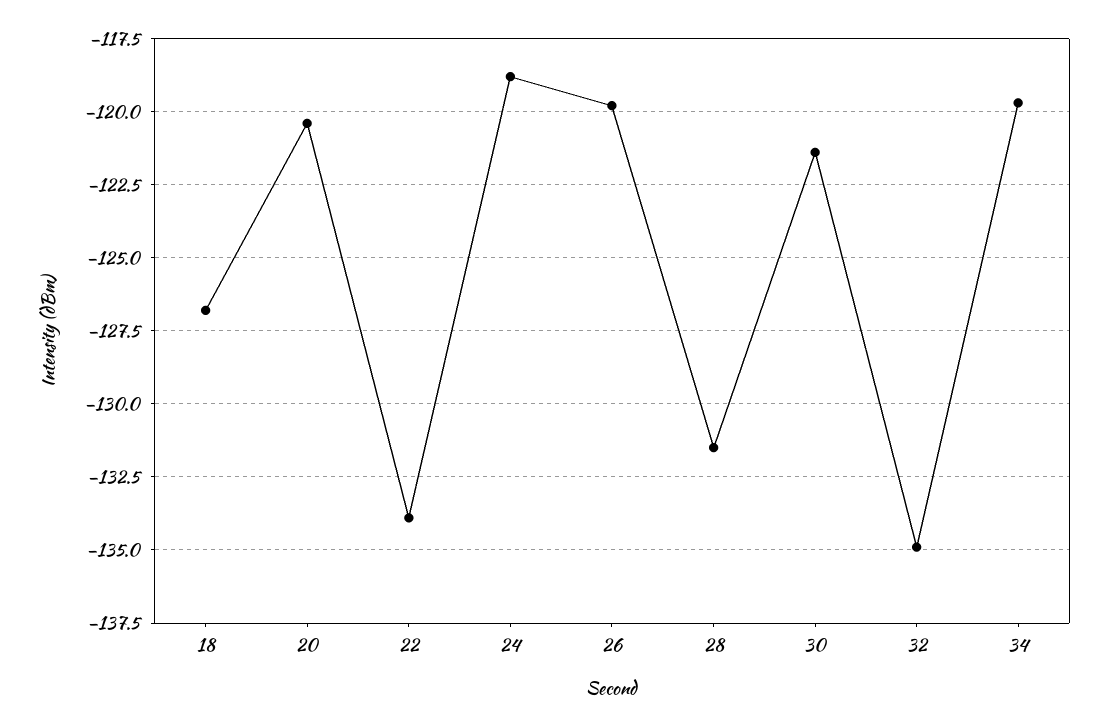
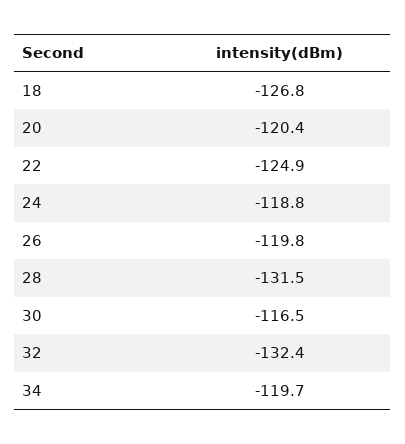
22: -134 -> -124.9
30: -121.5 -> -116.5
32: -135 -> -132.4

